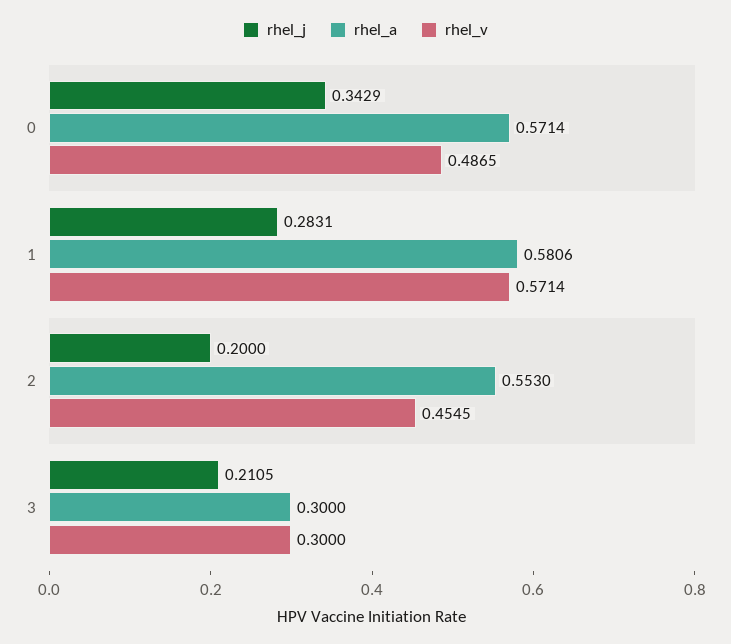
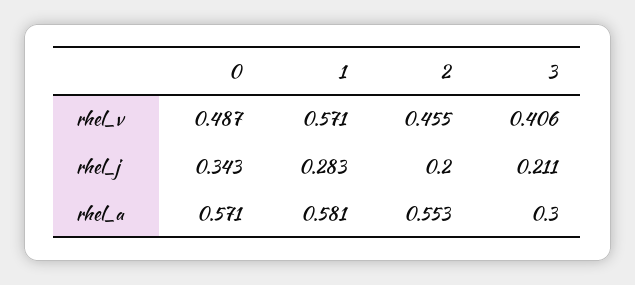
rhel_v, 3: 0.3 -> 0.406

